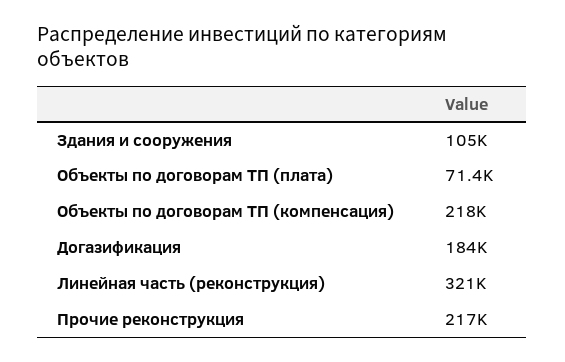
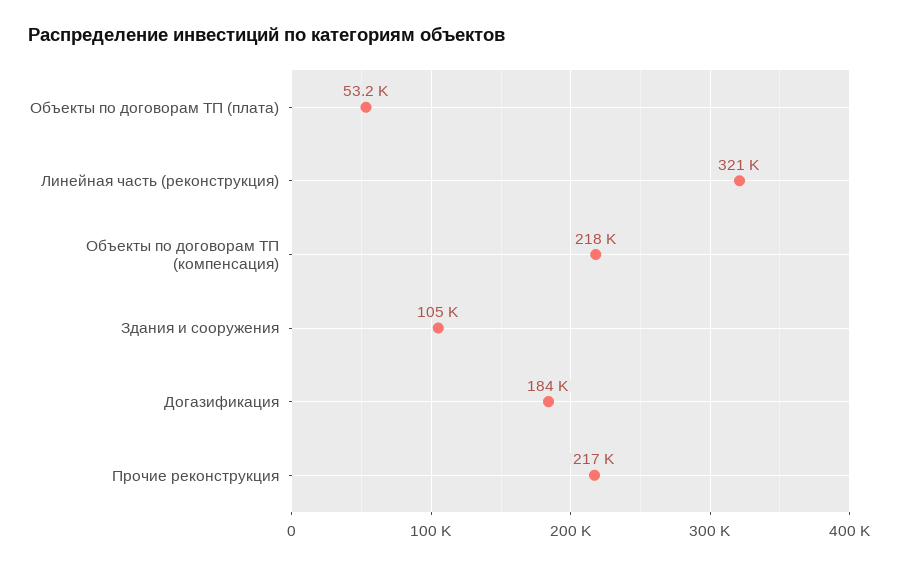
Объекты по договорам ТП (плата): 71400 -> 53200

